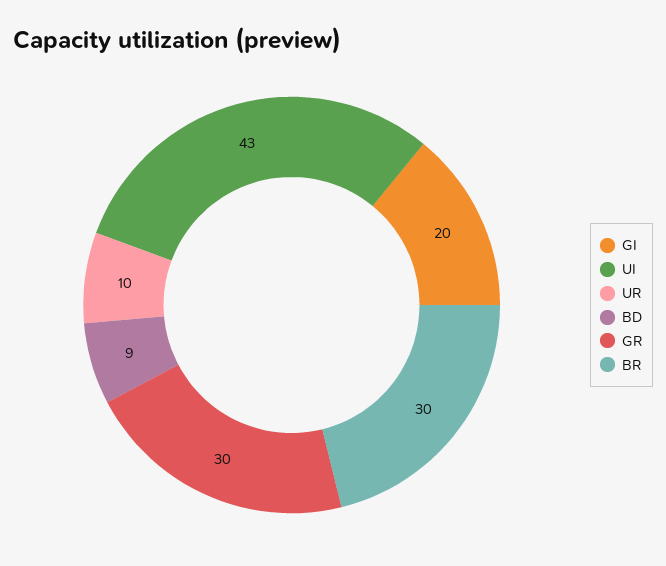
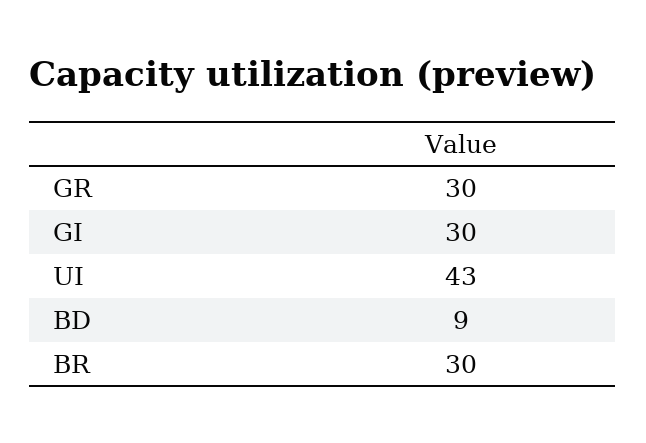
GI: 20 -> 30
UR: 10 -> none

